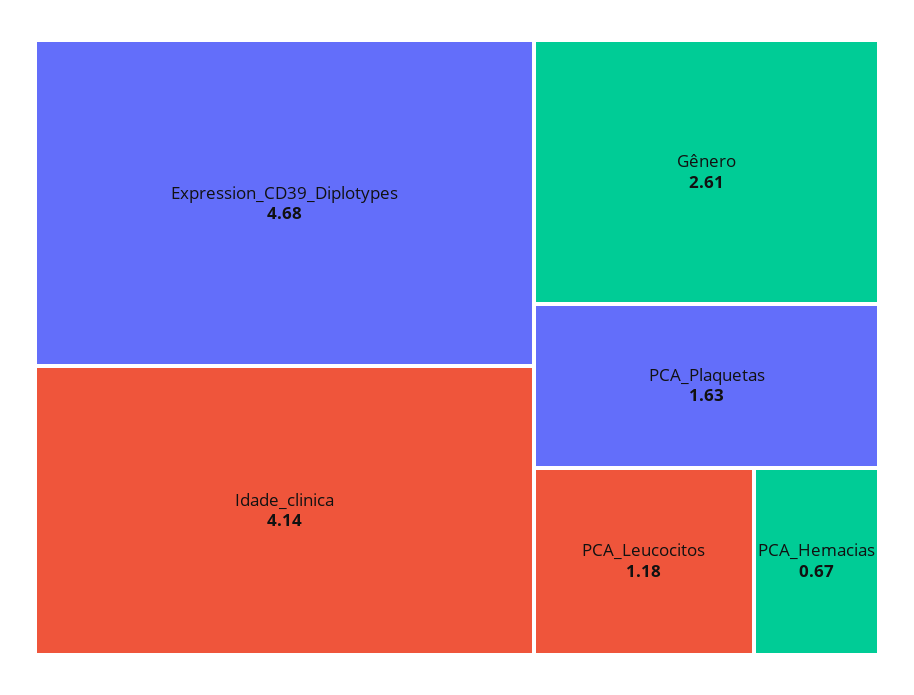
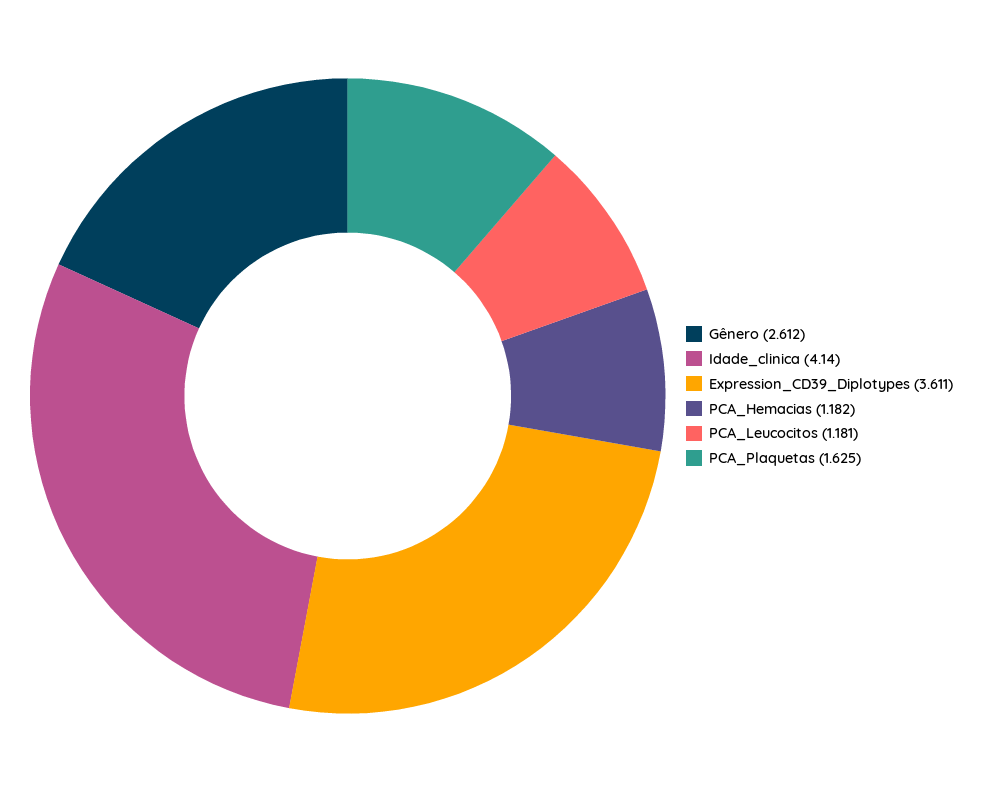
Expression_CD39_Diplotypes: 4.68 -> 3.611
PCA_Hemacias: 0.67 -> 1.182

